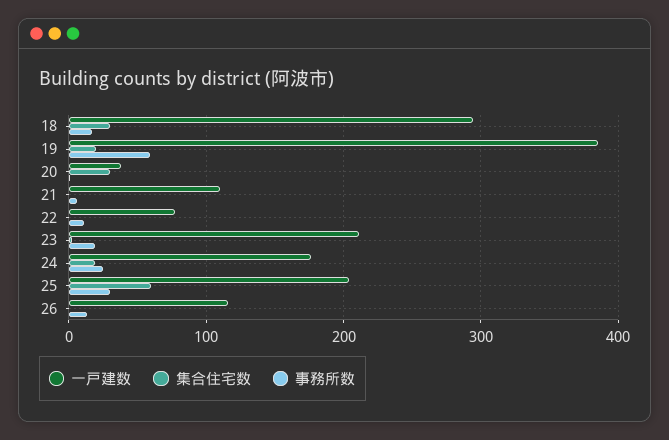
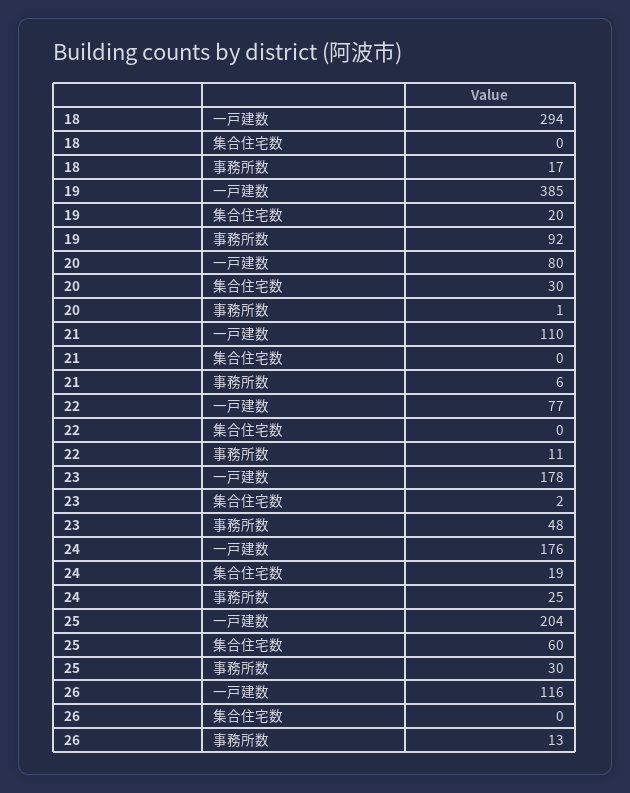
集合住宅数, 18: 30 -> 0
事務所数, 19: 60 -> 92
一戸建数, 20: 40 -> 80
一戸建数, 23: 210 -> 178
事務所数, 23: 20 -> 48

